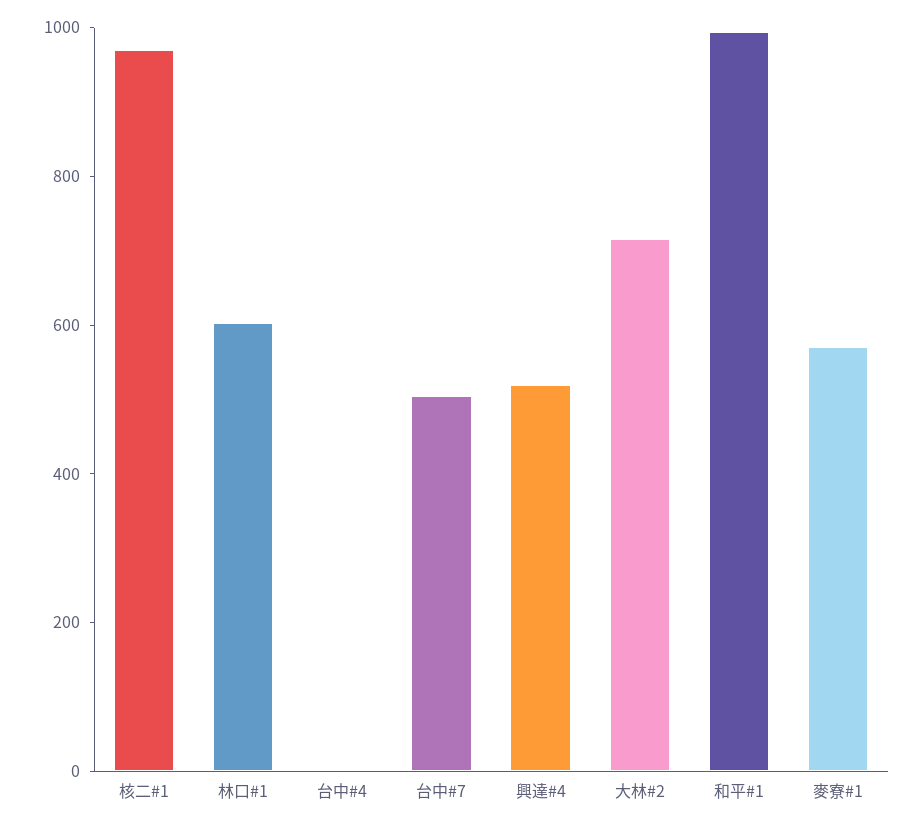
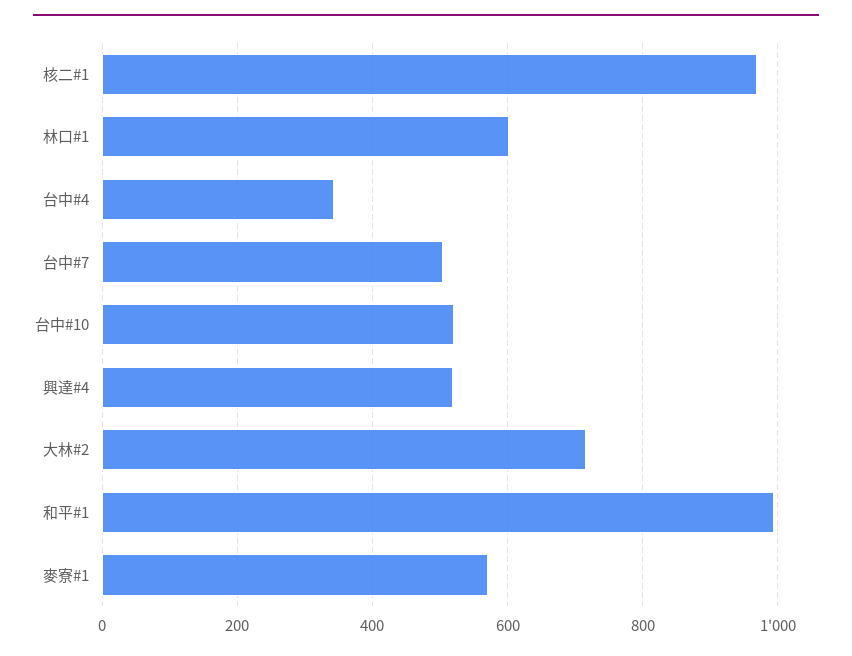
台中#4: 0 -> 340
台中#10: none -> 520

